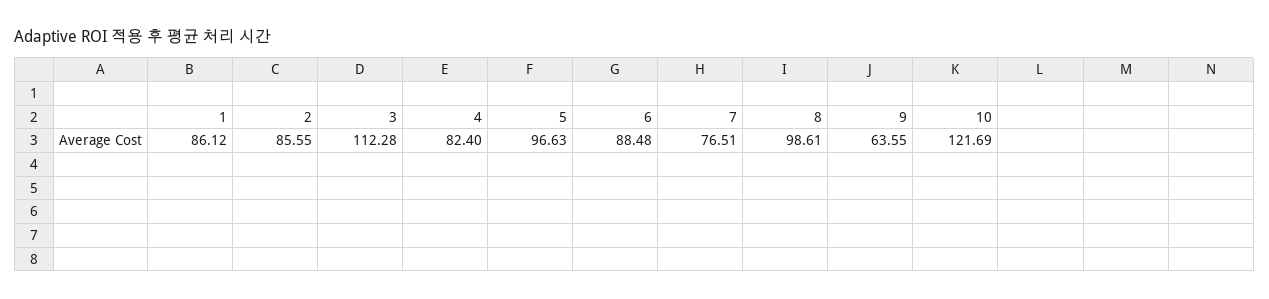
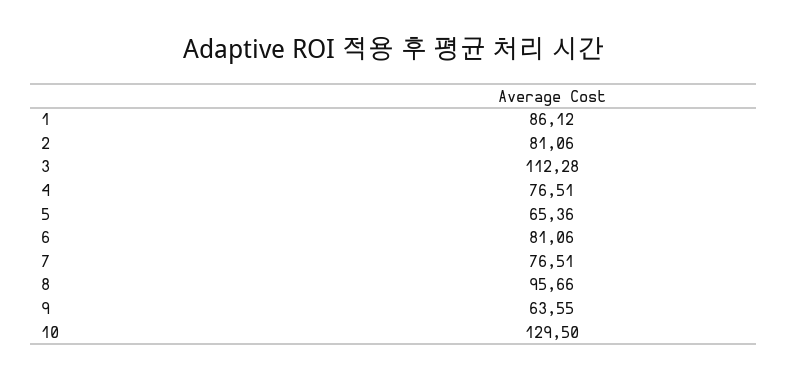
2: 85.55 -> 81.06
4: 82.4 -> 76.51
5: 96.63 -> 65.36
6: 88.48 -> 81.06
8: 98.61 -> 95.66
10: 121.69 -> 129.5

